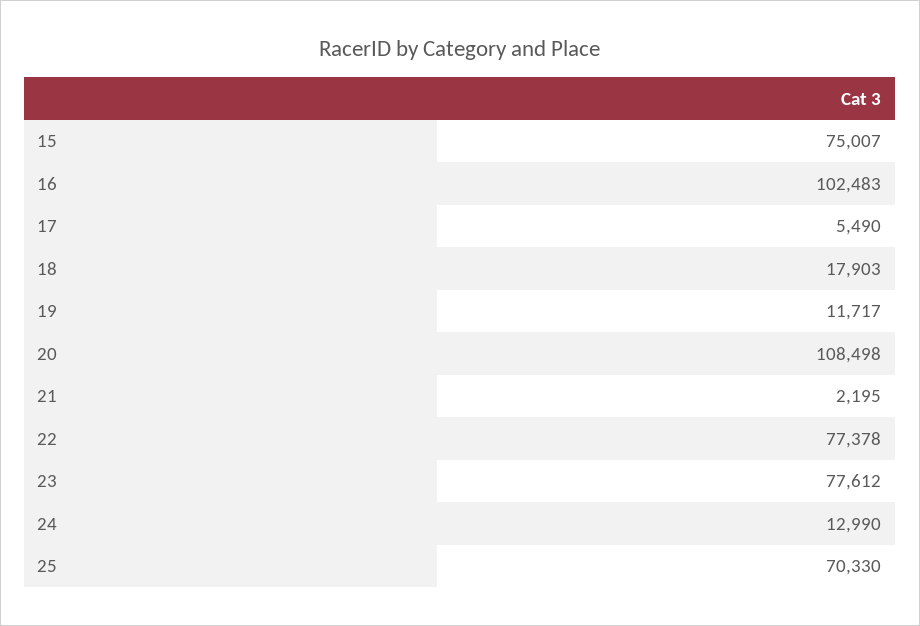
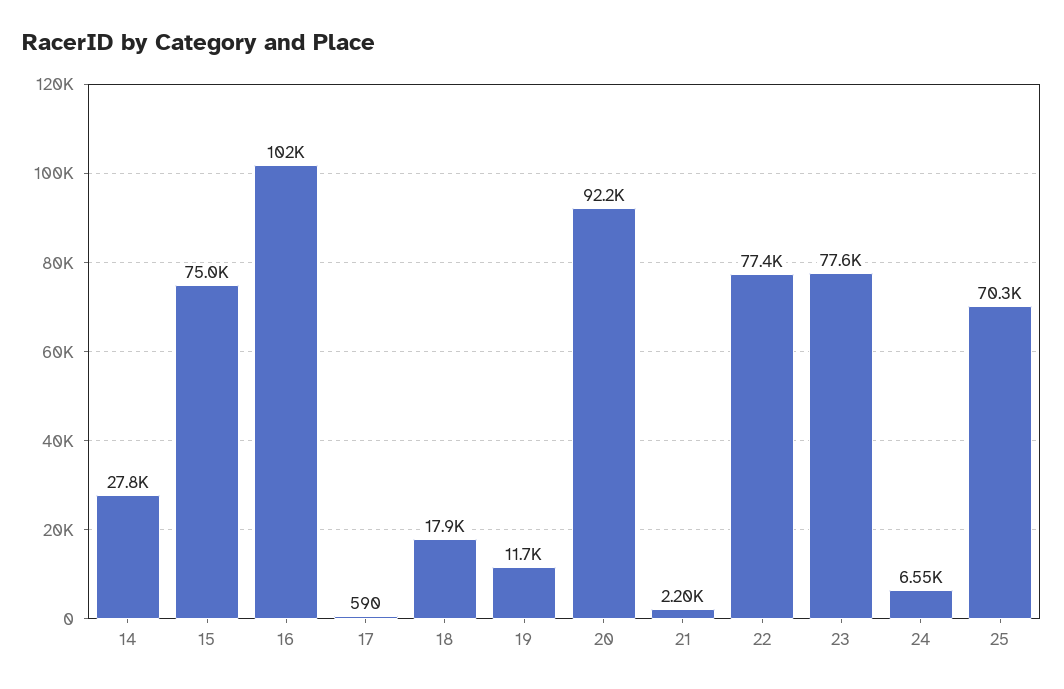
17: 5490 -> 590
20: 108498 -> 92200
24: 12990 -> 6550
14: none -> 27800

